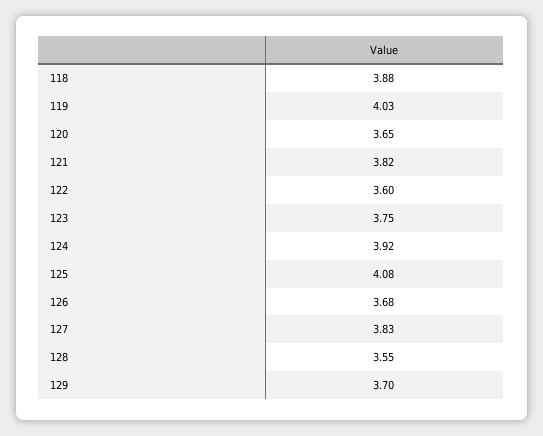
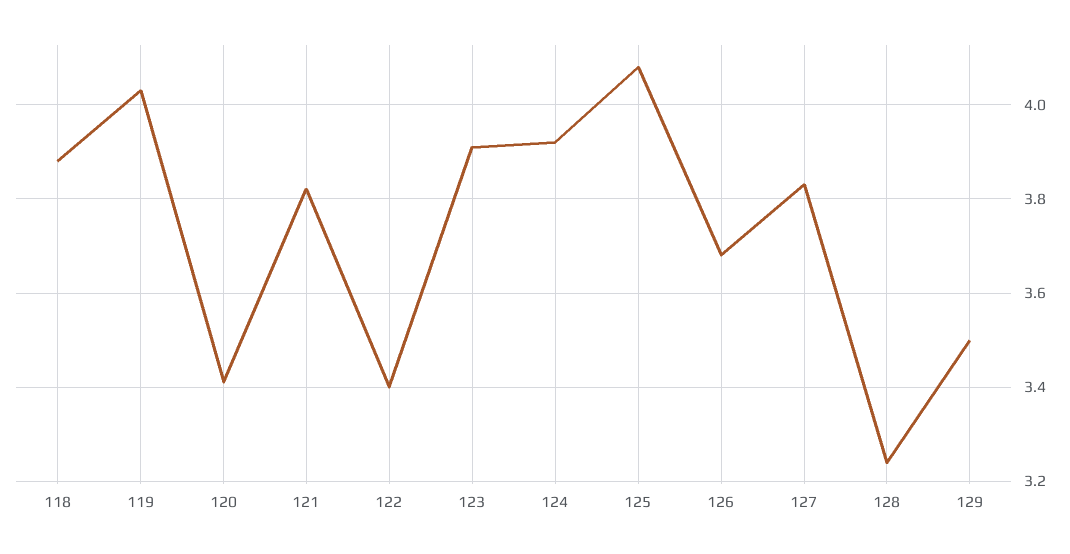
120: 3.65 -> 3.4
122: 3.6 -> 3.4
123: 3.75 -> 3.9
128: 3.55 -> 3.25
129: 3.7 -> 3.5

